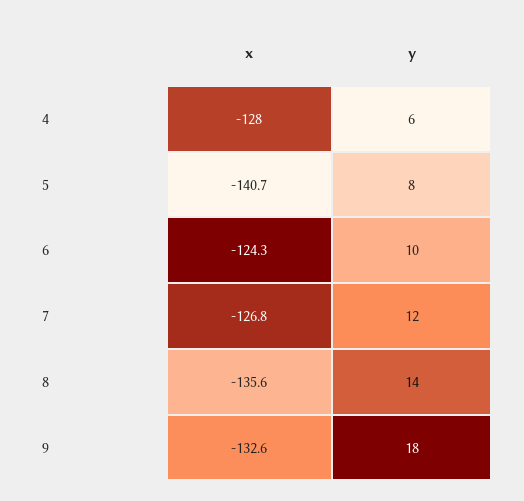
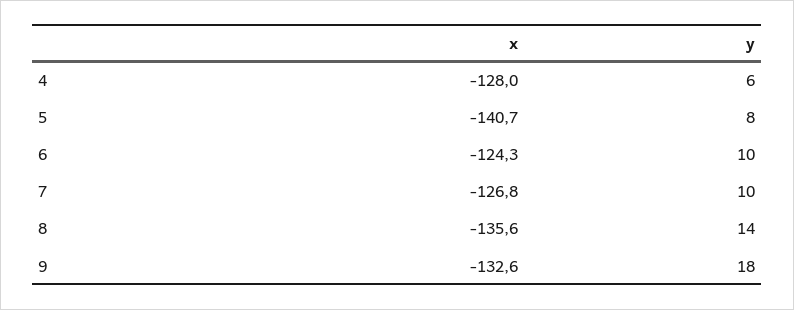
y, 7: 12 -> 10

